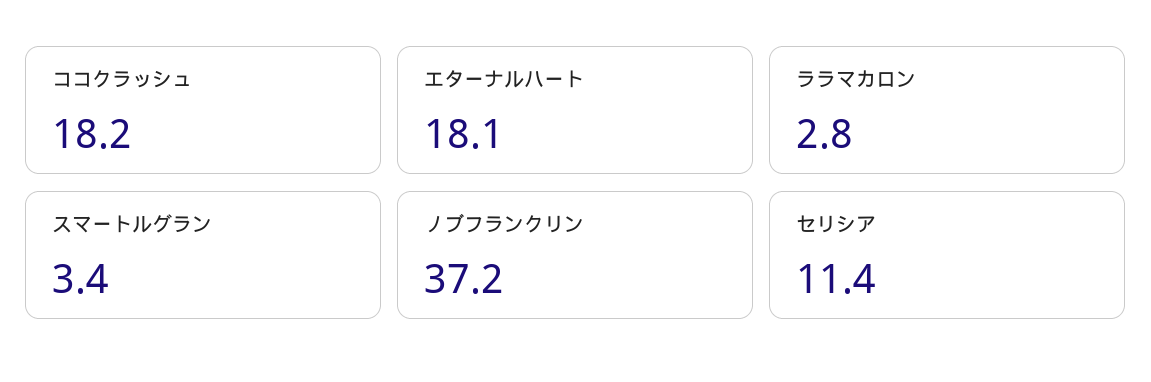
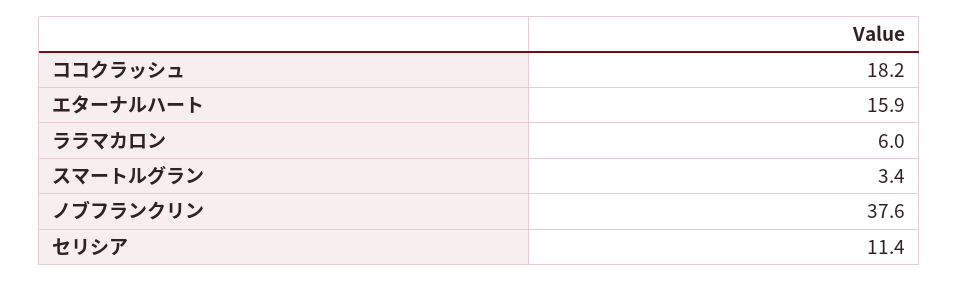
エターナルハート: 18.1 -> 15.9
ララマカロン: 2.8 -> 6
ノブフランクリン: 37.2 -> 37.6

